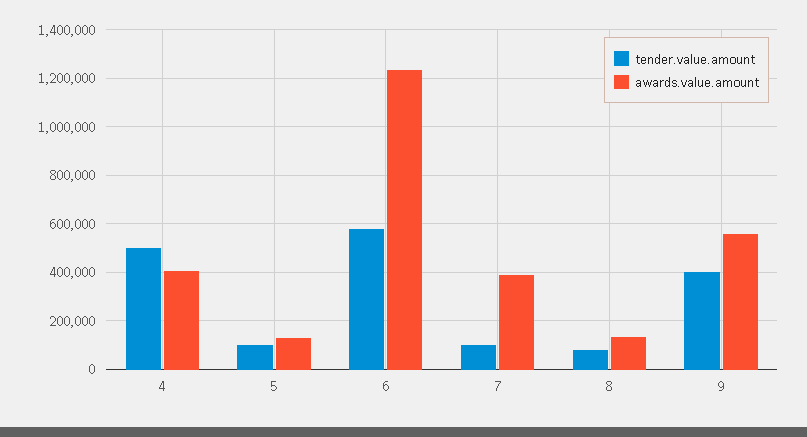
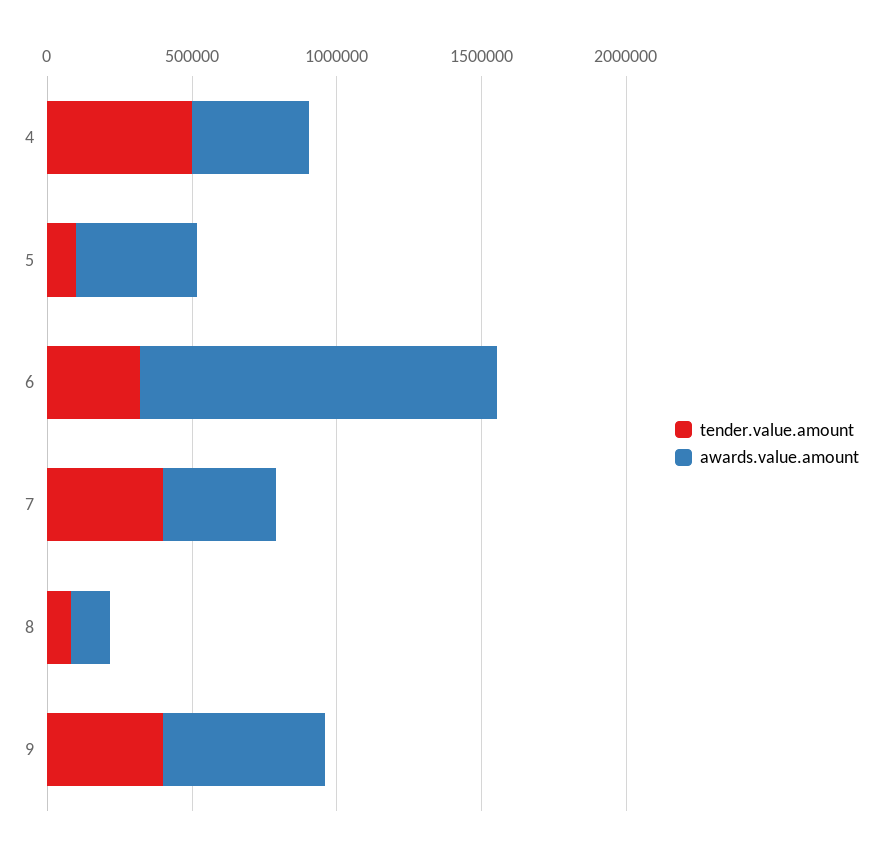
awards.value.amount, 5: 125000 -> 400000
tender.value.amount, 6: 575000 -> 300000
tender.value.amount, 7: 100000 -> 400000

